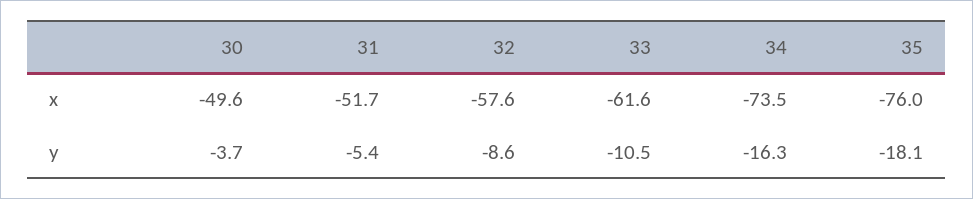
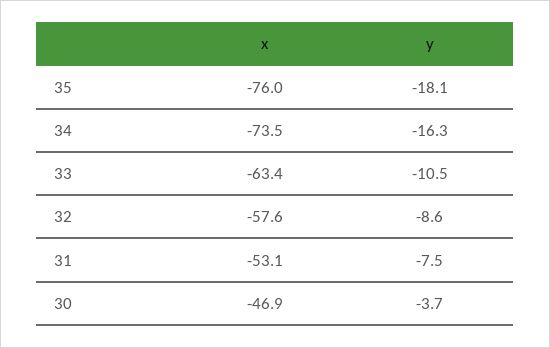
30, x: -49.6 -> -46.9
31, x: -51.7 -> -53.1
33, x: -61.6 -> -63.4
31, y: -5.4 -> -7.5

